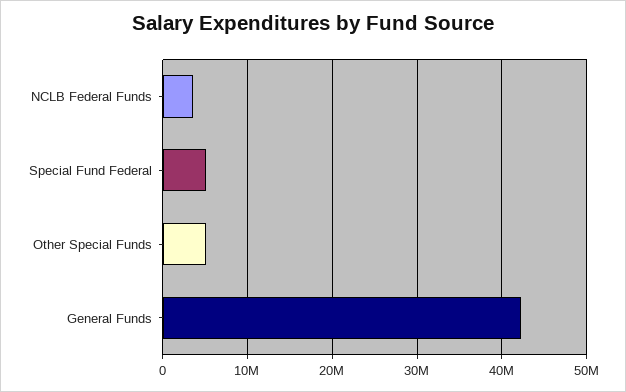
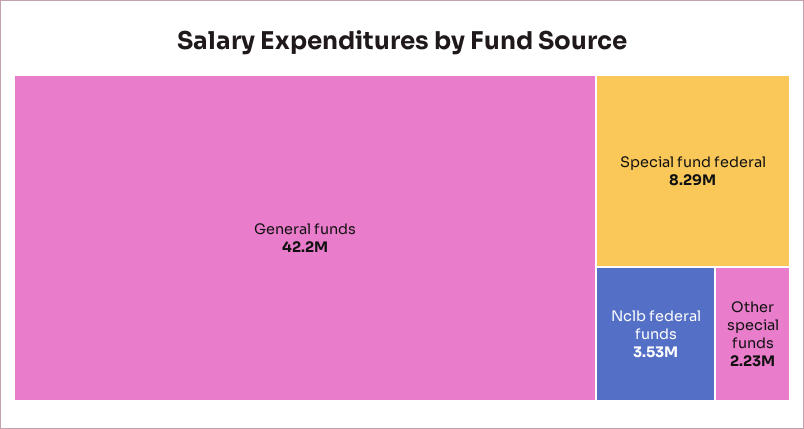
Special Fund Federal: 5000000 -> 8290000
Other Special Funds: 5000000 -> 2230000

